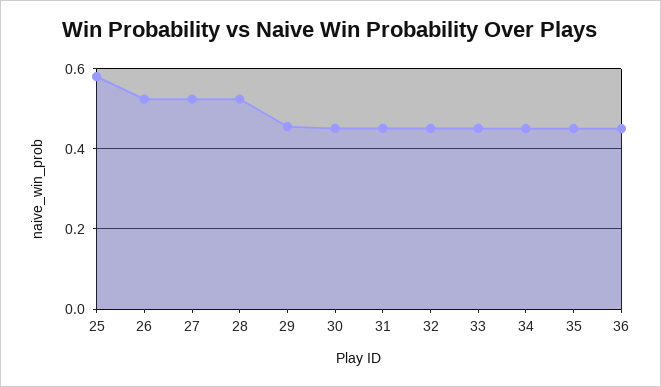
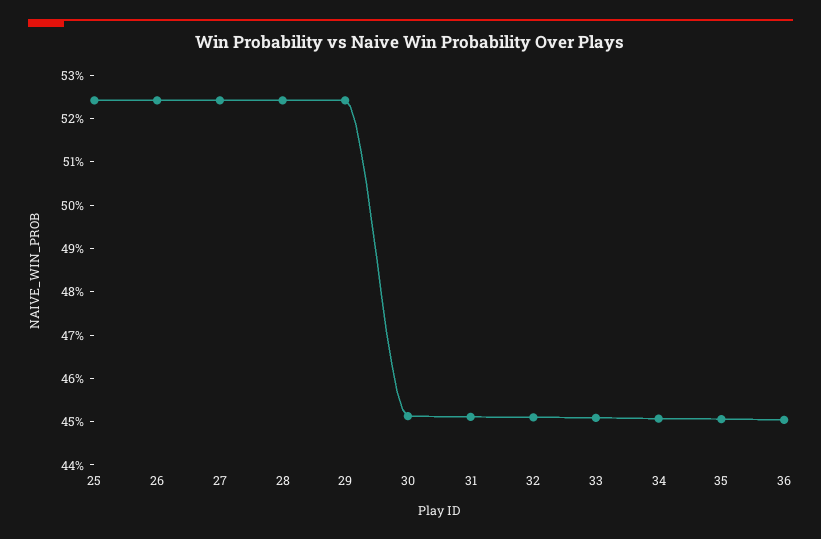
25: 0.58 -> 0.524
29: 0.46 -> 0.524

